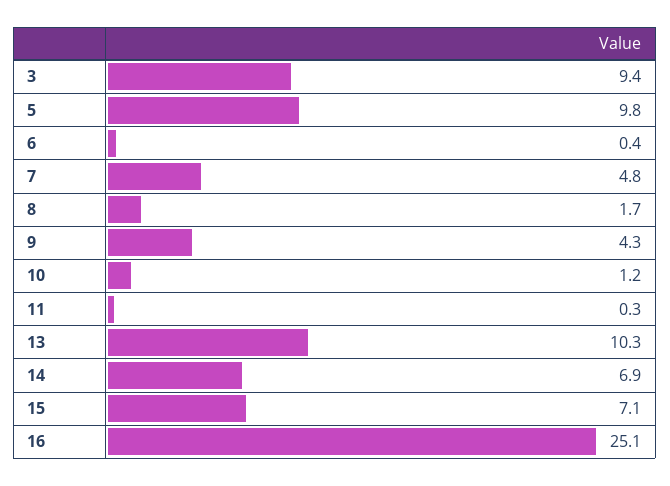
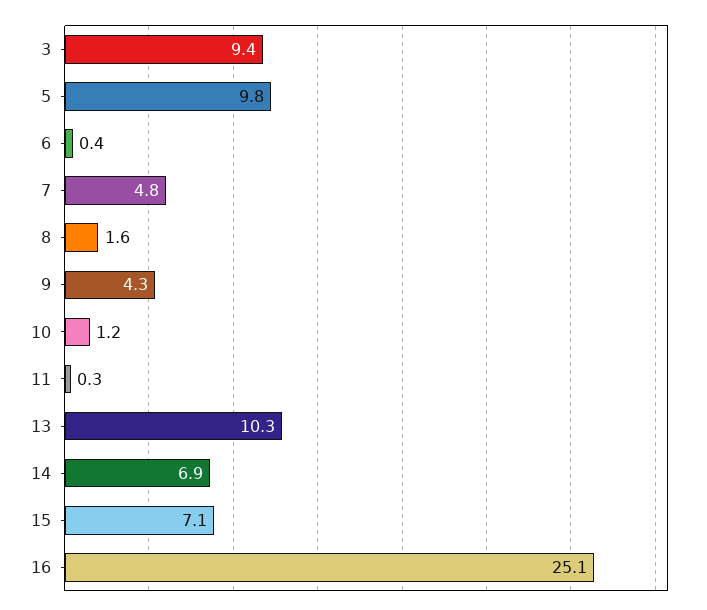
8: 1.7 -> 1.6

